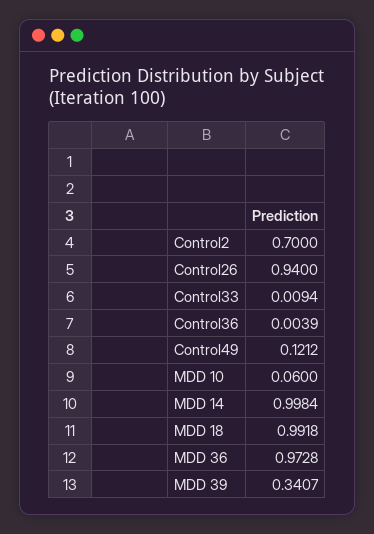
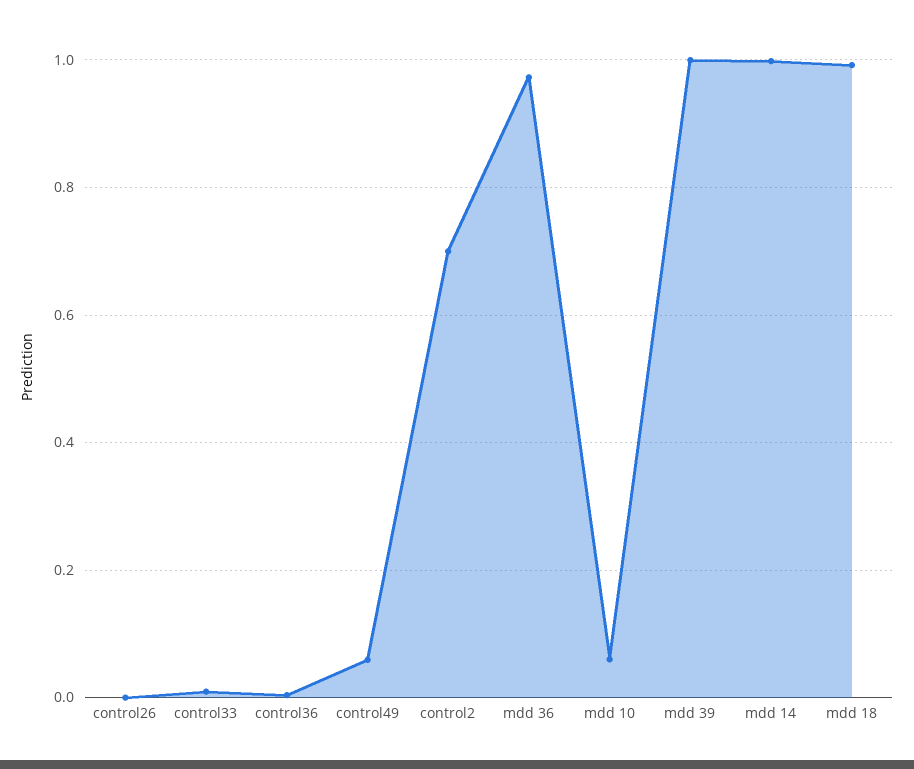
Control26: 0.94 -> 0
Control49: 0.1212 -> 0.06
MDD 39: 0.3407 -> 1

